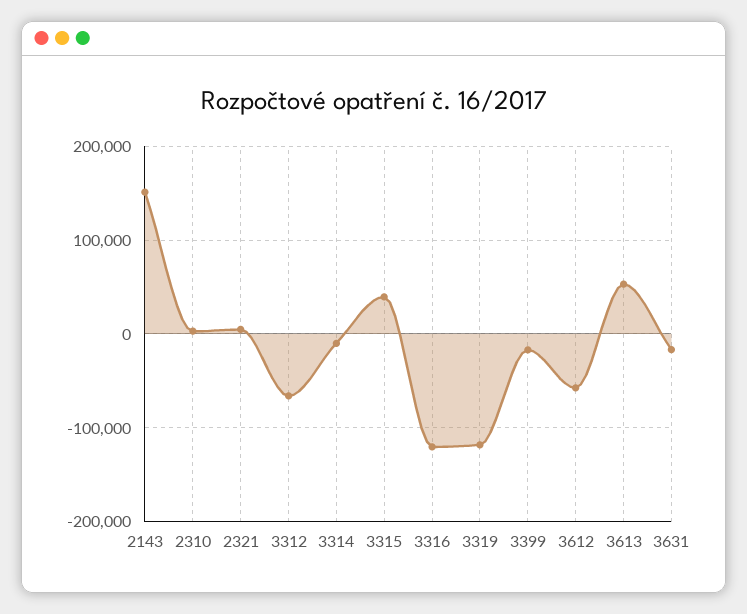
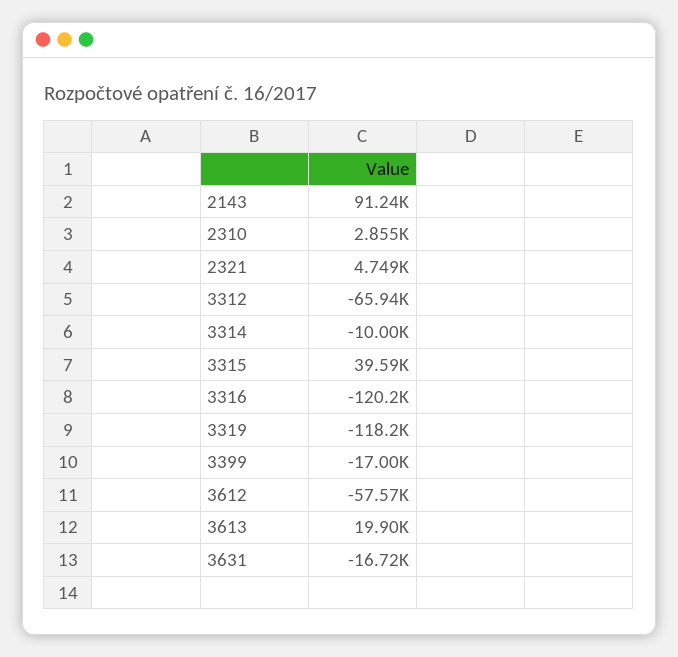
2143: 150000 -> 91240
3613: 50000 -> 19900

